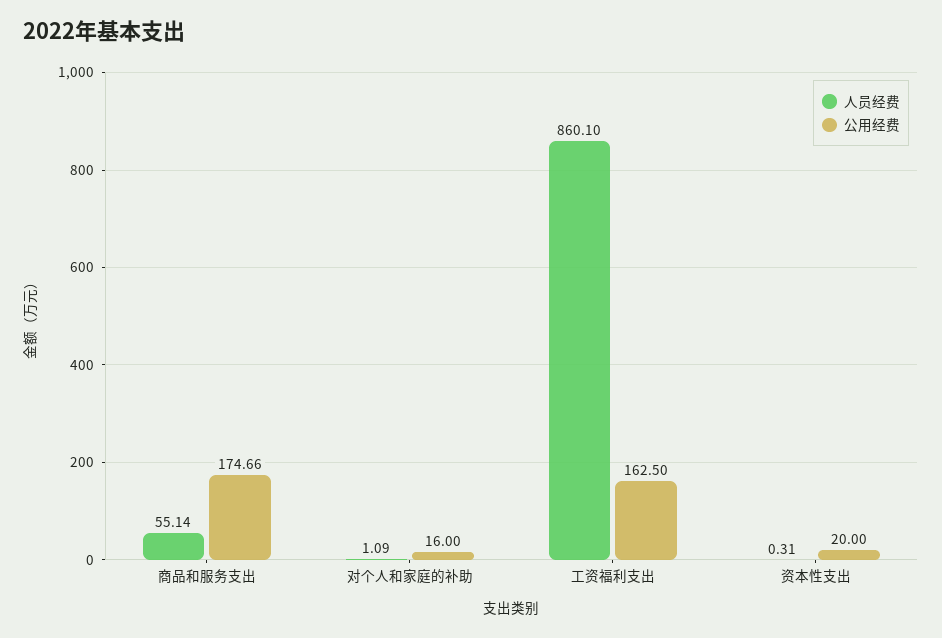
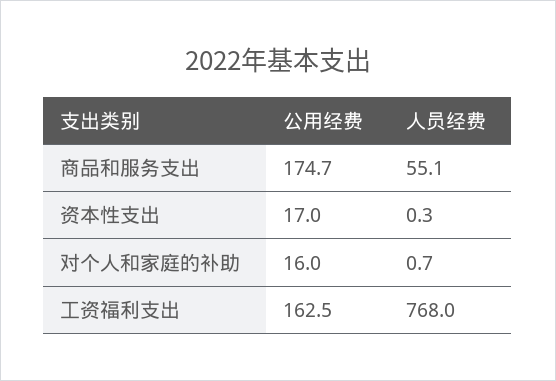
人员经费, 对个人和家庭的补助: 1.09 -> 0.7
人员经费, 工资福利支出: 860.1 -> 768
公用经费, 资本性支出: 20 -> 17

